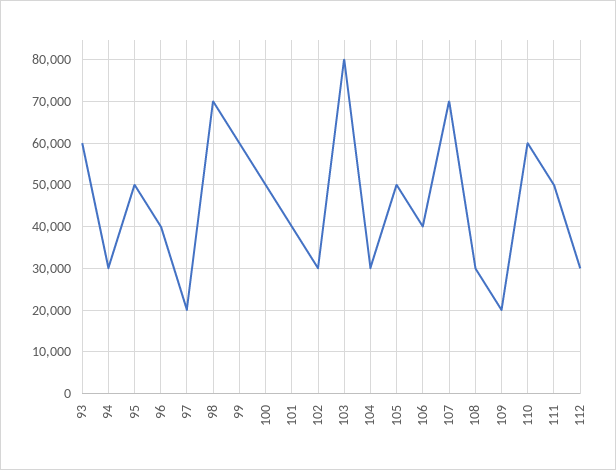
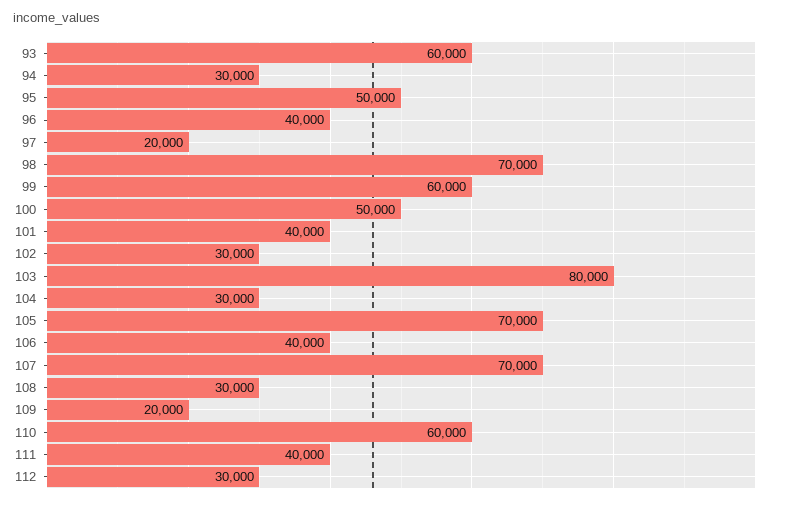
105: 50000 -> 70000
111: 50000 -> 40000

